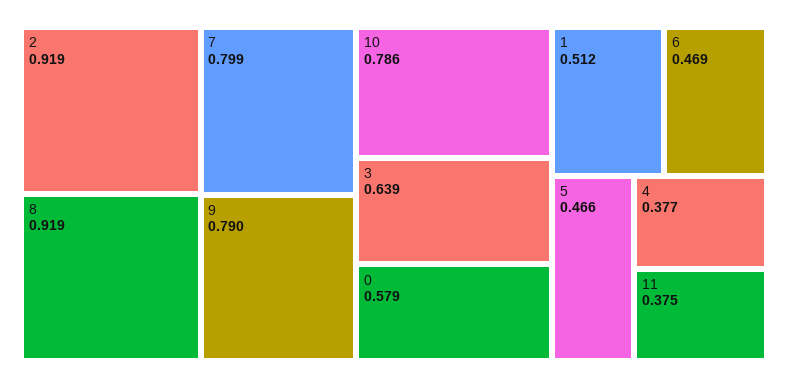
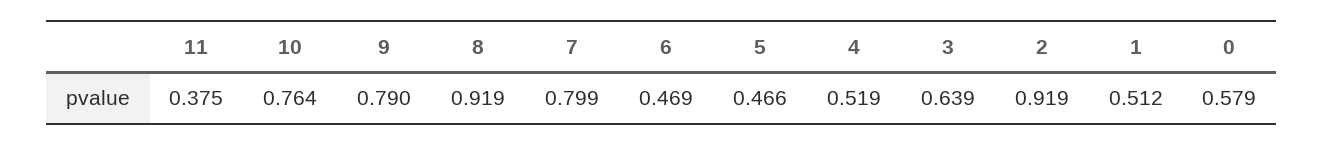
10: 0.786 -> 0.764
4: 0.377 -> 0.519

